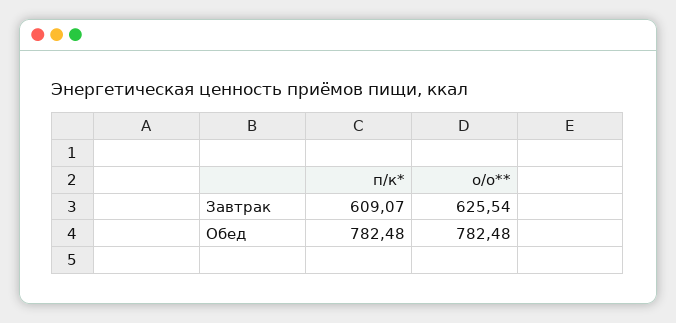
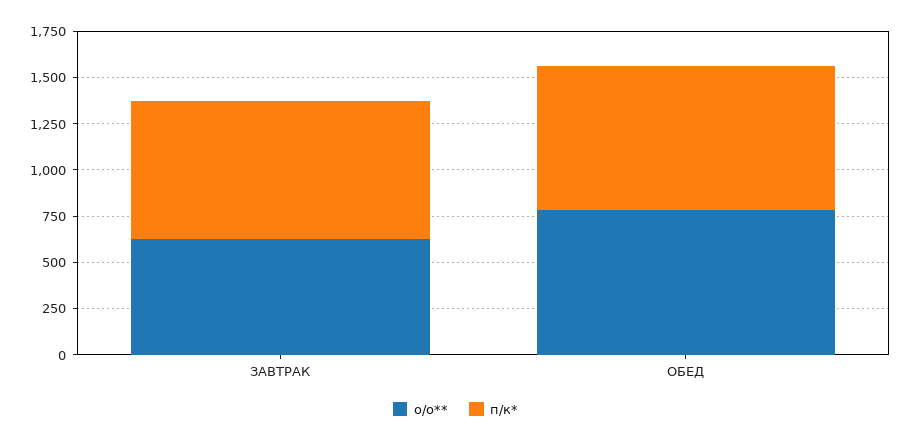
п/к*, Завтрак: 609.07 -> 750

